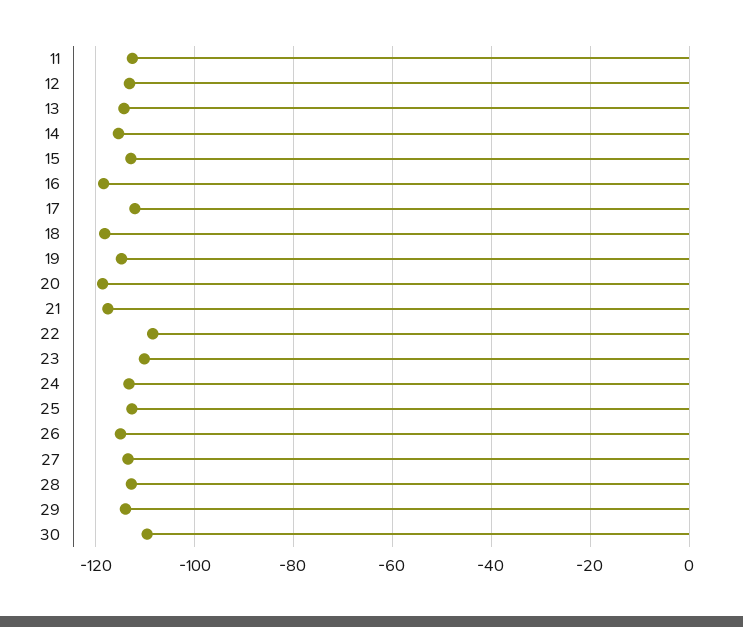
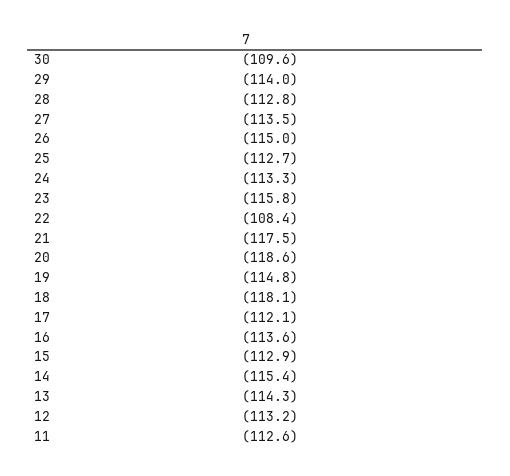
16: -118 -> -113.6
23: -110 -> -115.8

